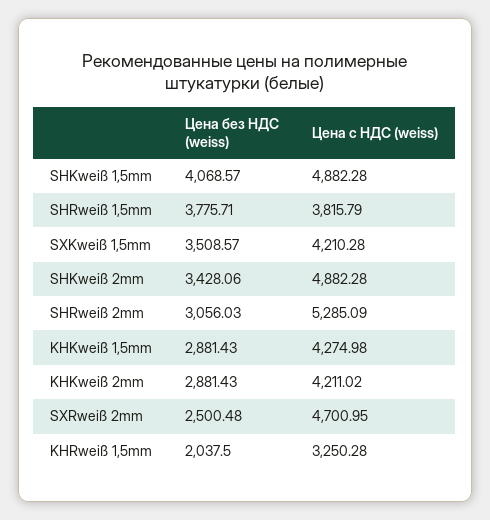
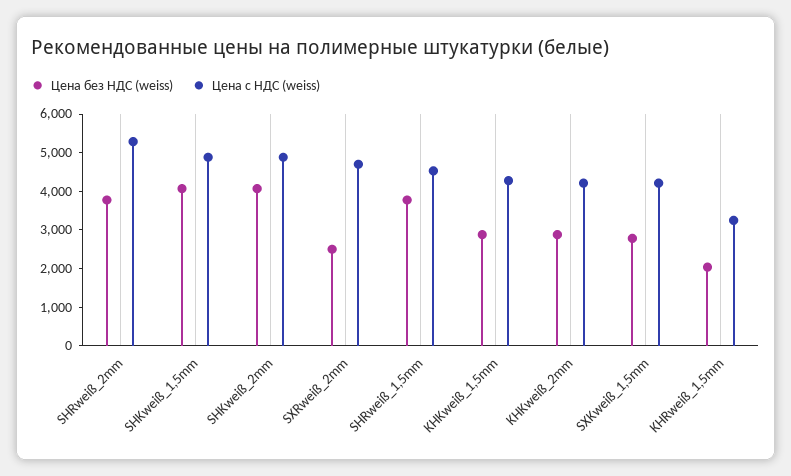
Цена с НДС (weiss), SHRweiß 1,5mm: 3815.79 -> 4500
Цена без НДС (weiss), SXKweiß 1,5mm: 3508.57 -> 2750
Цена без НДС (weiss), SHKweiß 2mm: 3428.06 -> 4000
Цена без НДС (weiss), SHRweiß 2mm: 3056.03 -> 3750

